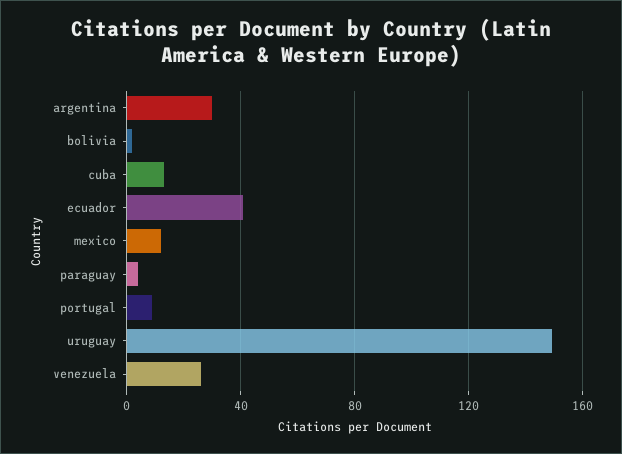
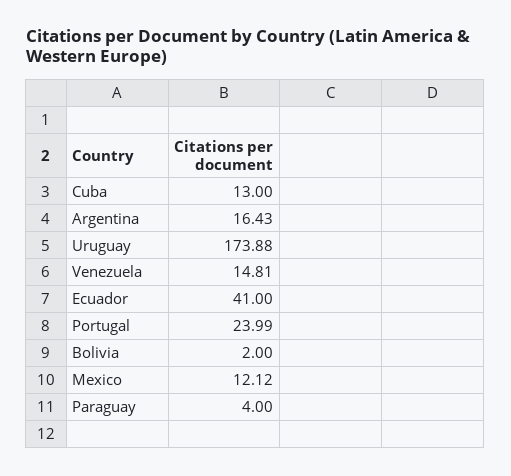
argentina: 30 -> 16.43
portugal: 10 -> 23.99
uruguay: 150 -> 173.88
venezuela: 25 -> 14.81

